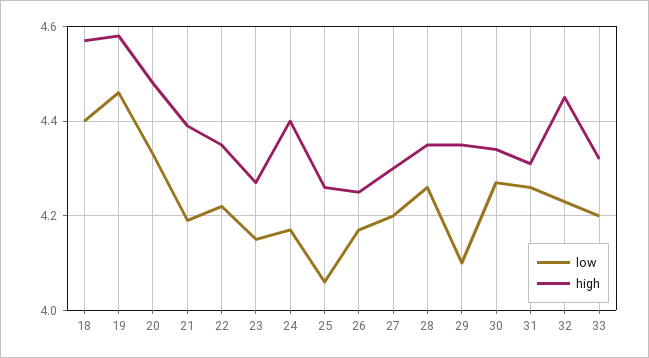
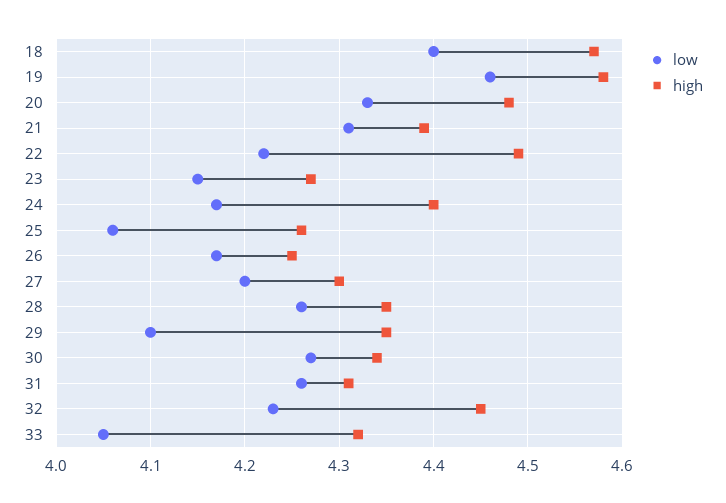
low, 21: 4.2 -> 4.31
high, 22: 4.35 -> 4.49
low, 33: 4.2 -> 4.05

